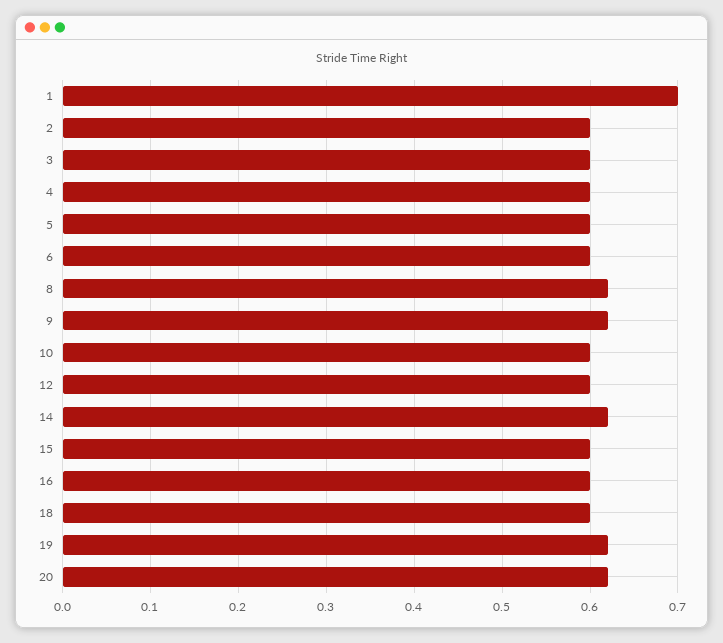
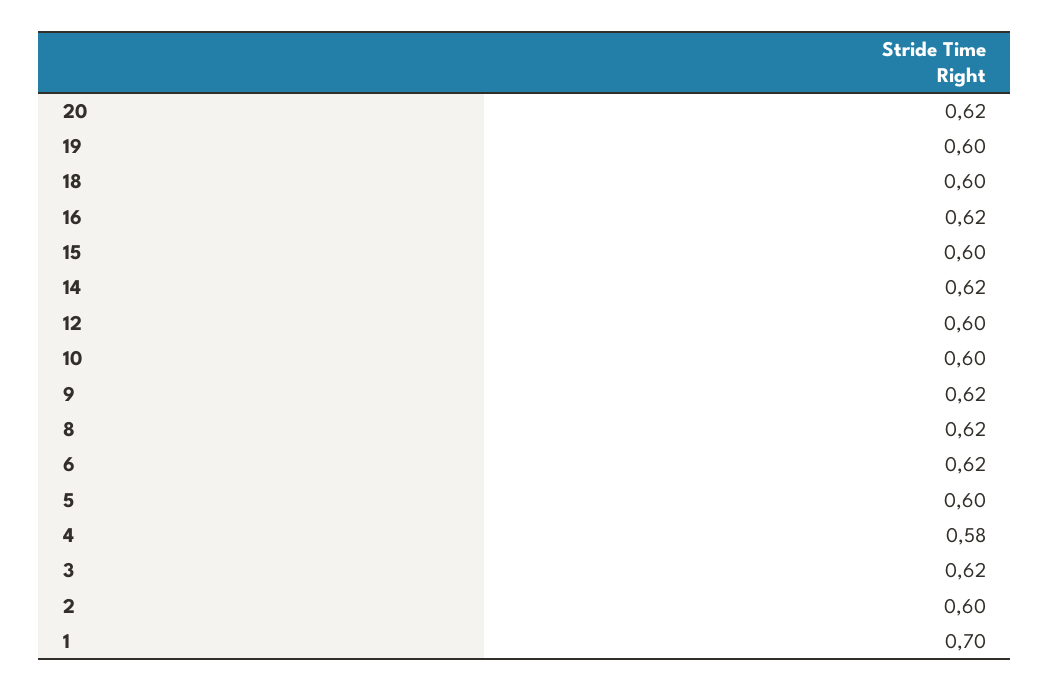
3: 0.6 -> 0.62
4: 0.6 -> 0.58
6: 0.6 -> 0.62
16: 0.6 -> 0.62
19: 0.62 -> 0.6

